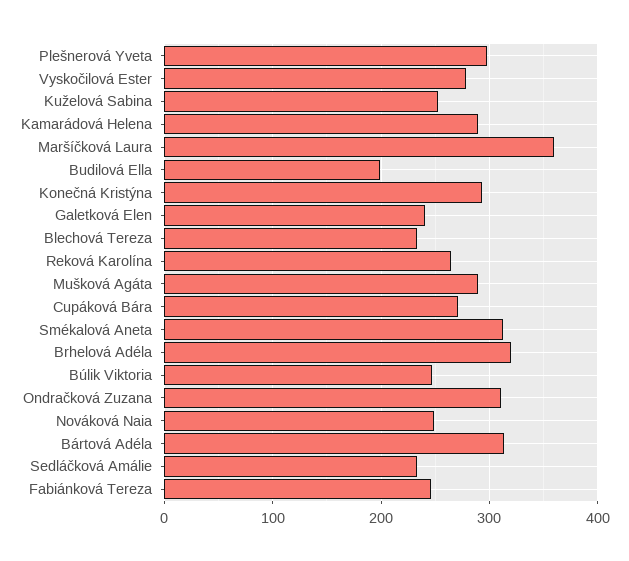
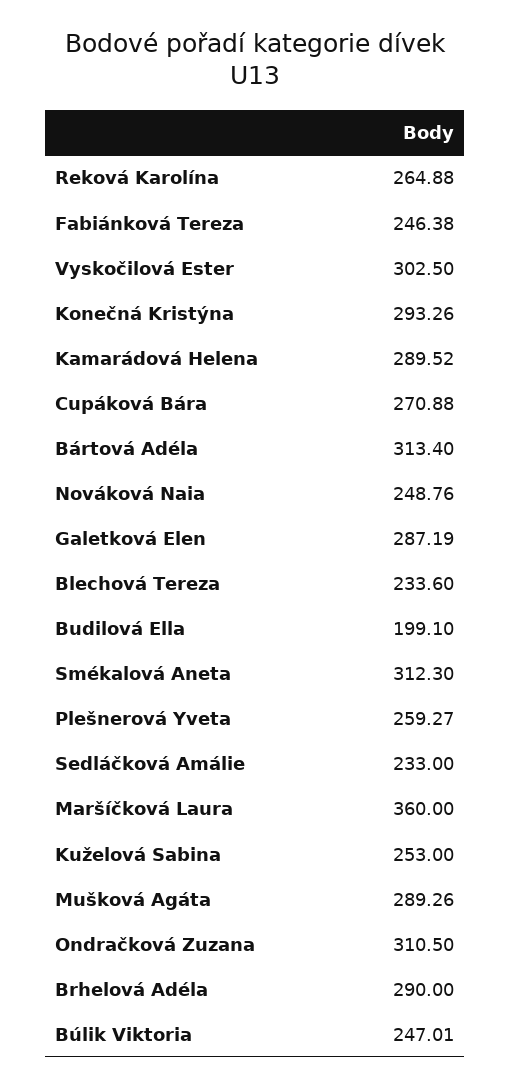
Plešnerová Yveta: 300 -> 259.27
Vyskočilová Ester: 280 -> 302.5
Galetková Elen: 240 -> 287.19
Brhelová Adéla: 320 -> 290

